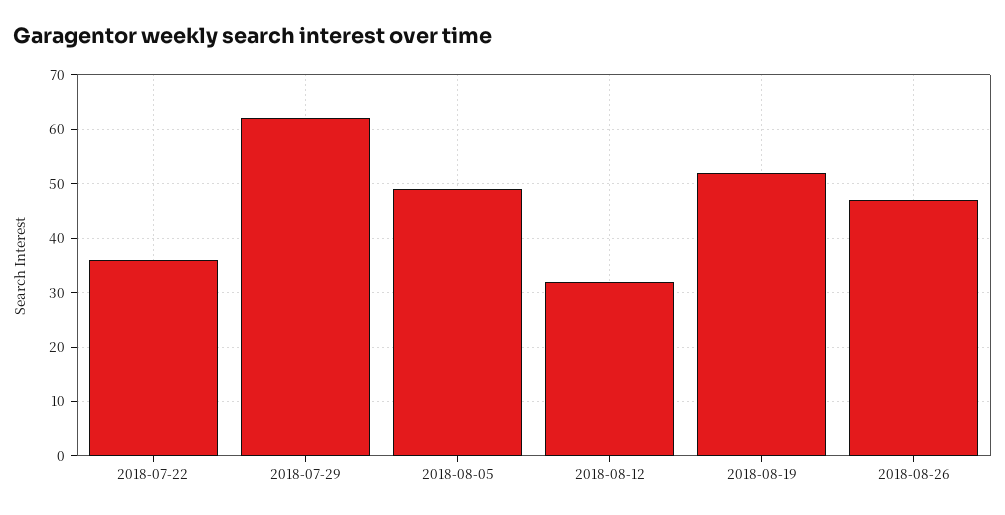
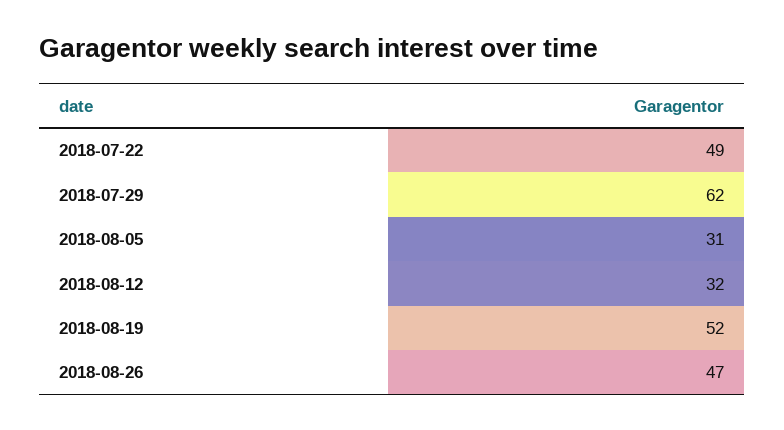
2018-07-22: 35 -> 49
2018-08-05: 50 -> 31

